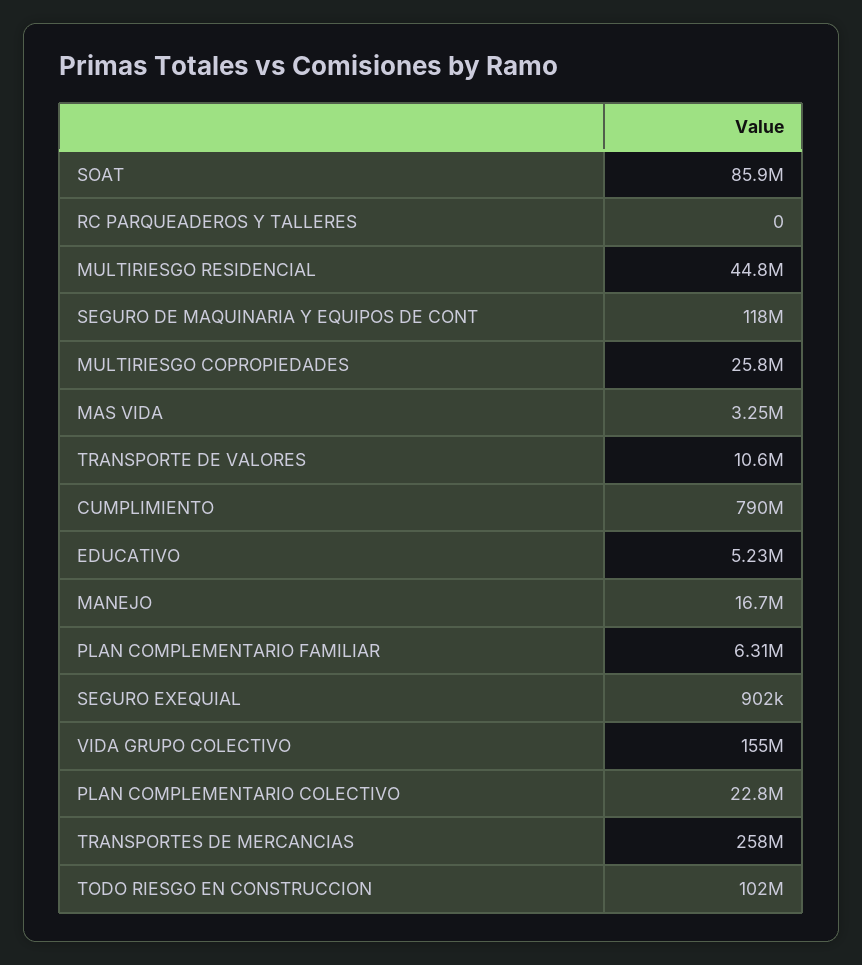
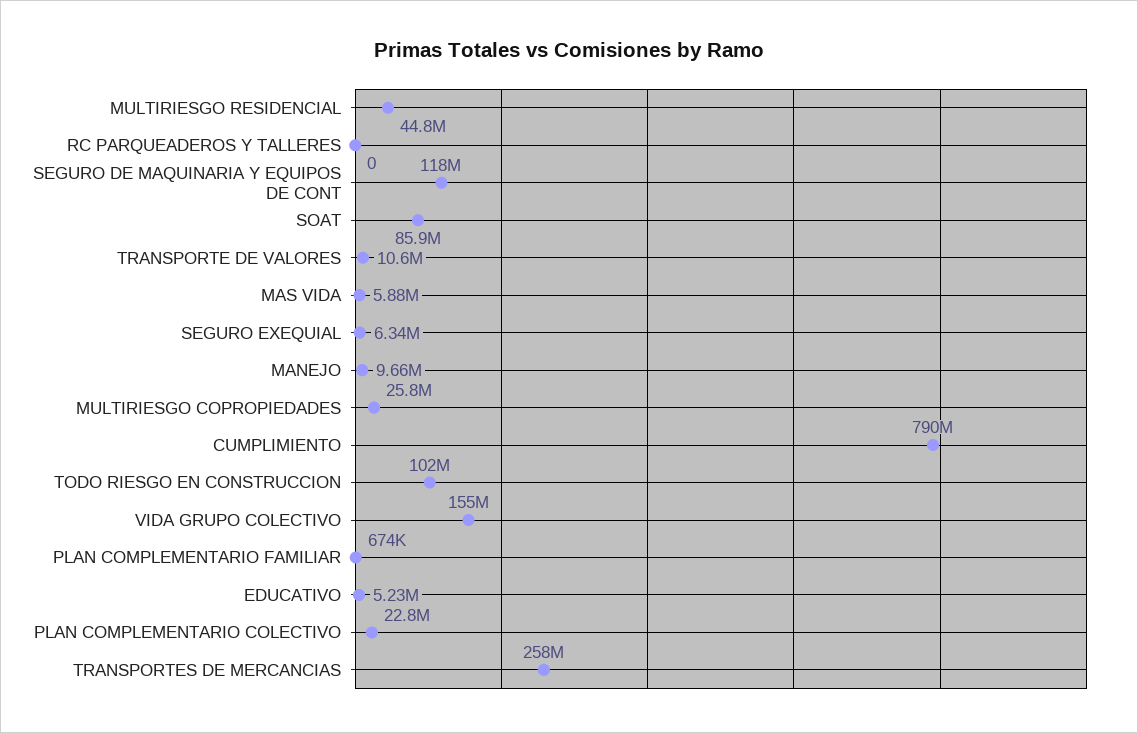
MAS VIDA: 3250000 -> 5880000
MANEJO: 16700000 -> 9660000
PLAN COMPLEMENTARIO FAMILIAR: 6310000 -> 674000
SEGURO EXEQUIAL: 902000 -> 6340000

